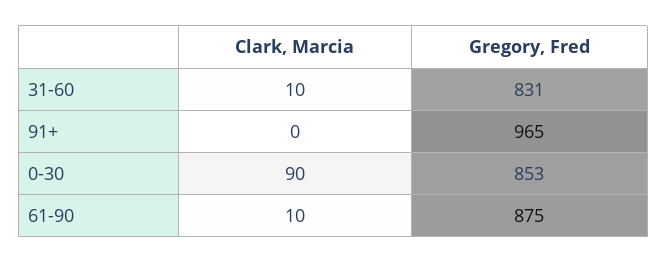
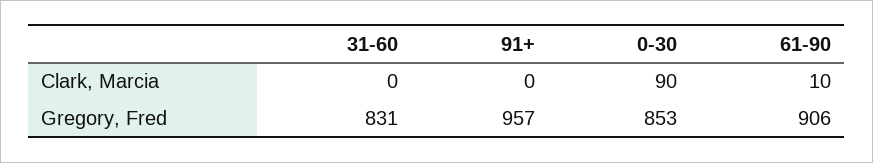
Clark, Marcia, 31-60: 10 -> 0
Gregory, Fred, 91+: 965 -> 957
Gregory, Fred, 61-90: 875 -> 906

